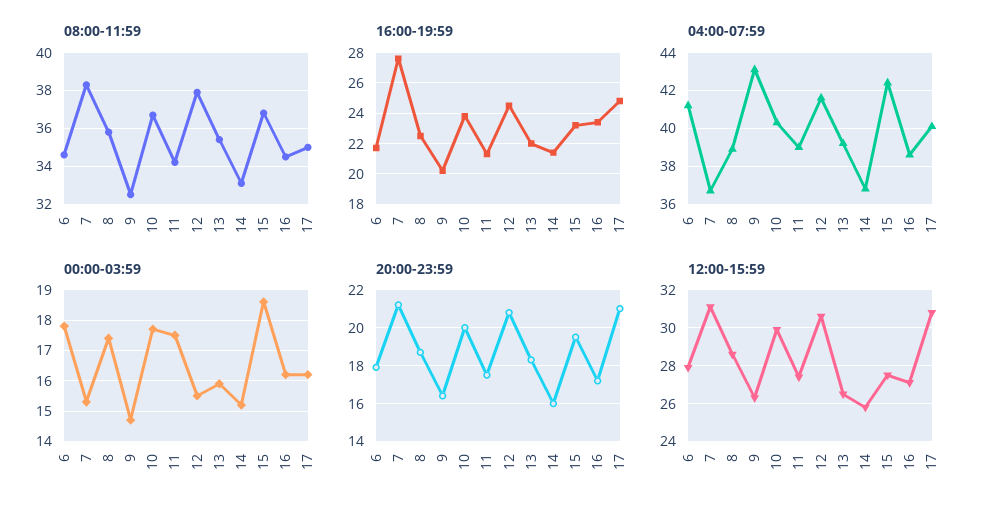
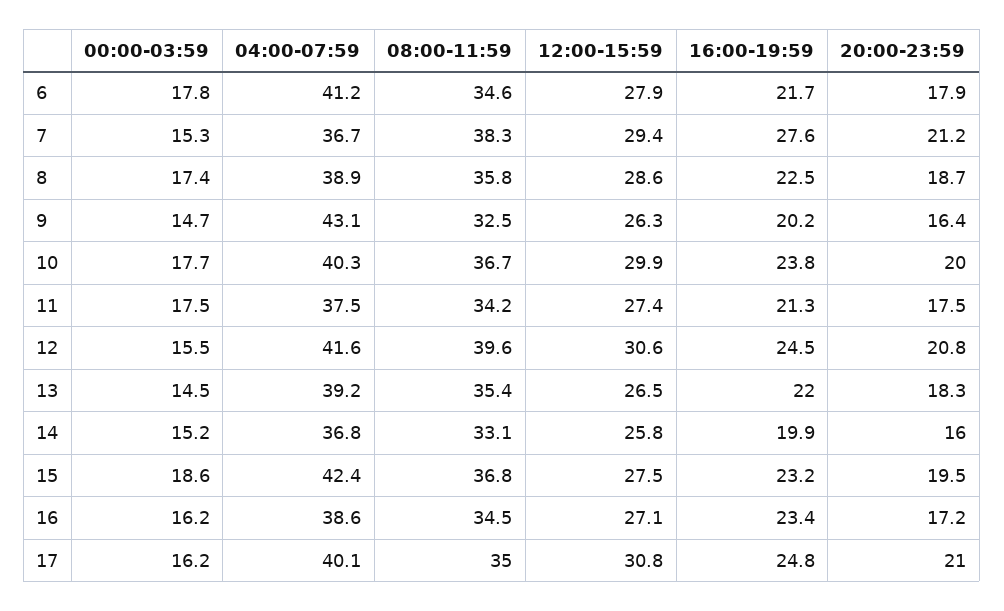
08:00-11:59, 12: 38 -> 39.6
16:00-19:59, 14: 21.5 -> 19.9
04:00-07:59, 11: 39 -> 37.5
00:00-03:59, 13: 16 -> 14.5
12:00-15:59, 7: 31 -> 29.4

